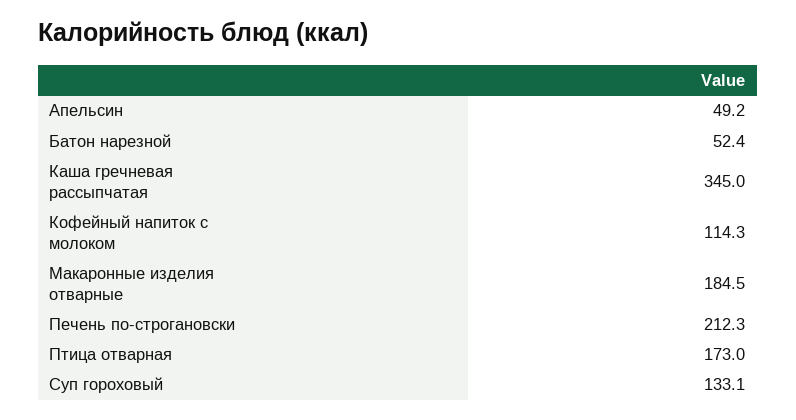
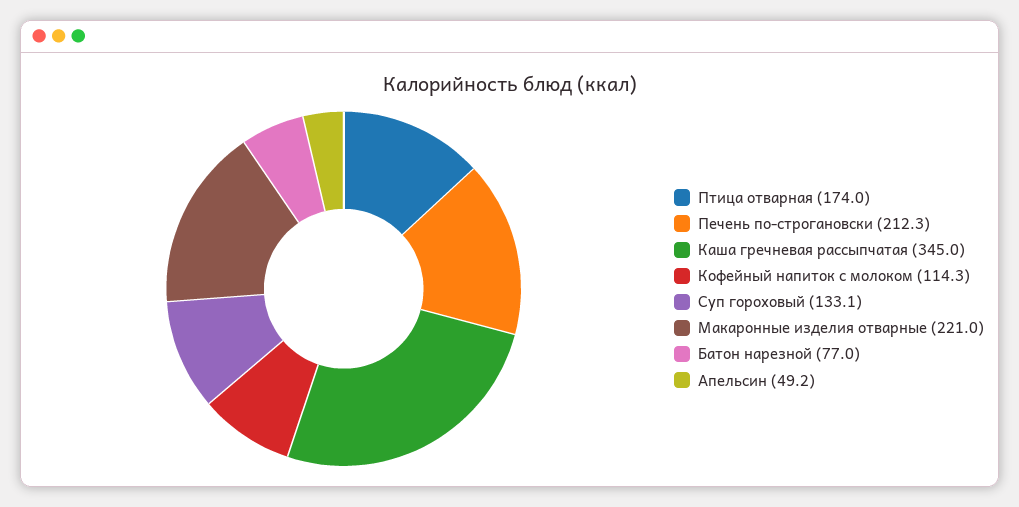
Батон нарезной: 52.4 -> 77
Макаронные изделия отварные: 184.5 -> 221
Птица отварная: 173 -> 174

